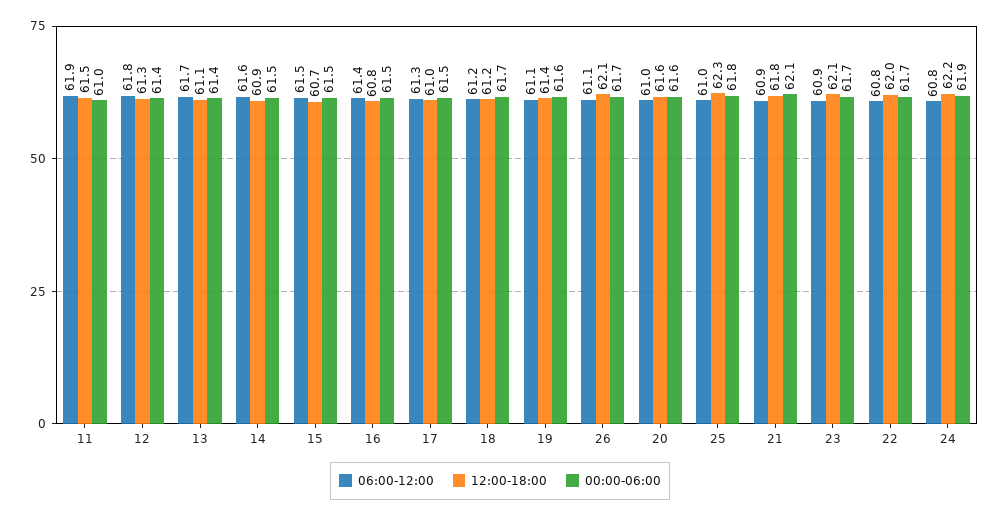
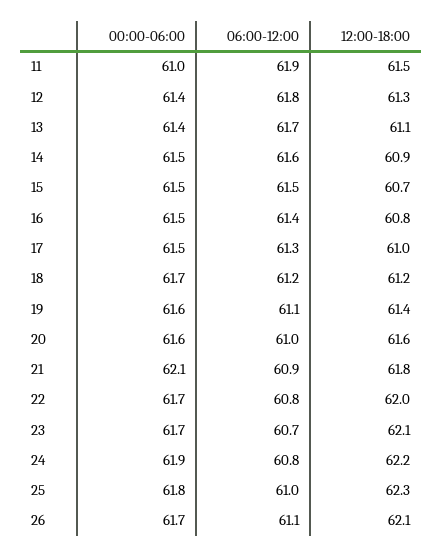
06:00-12:00, 23: 60.9 -> 60.7

